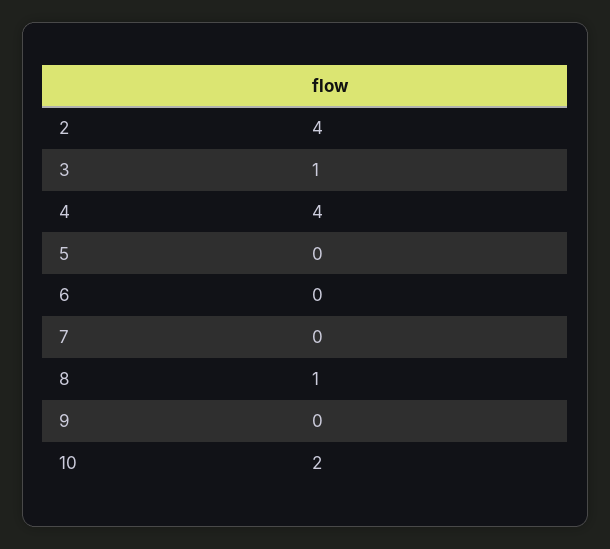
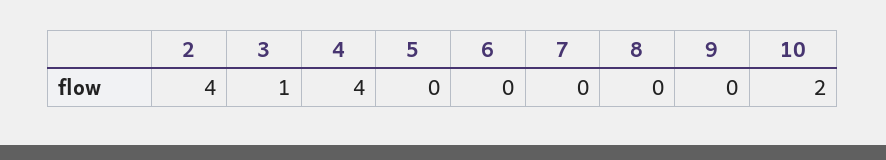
8: 1 -> 0

